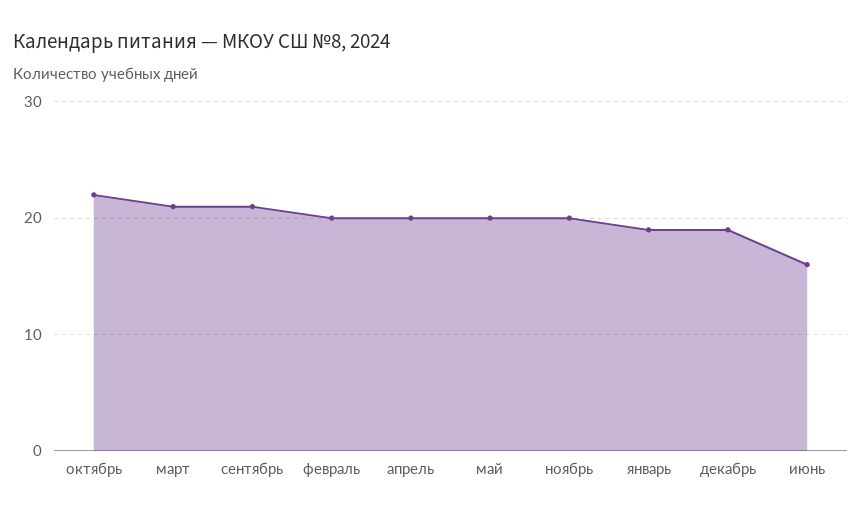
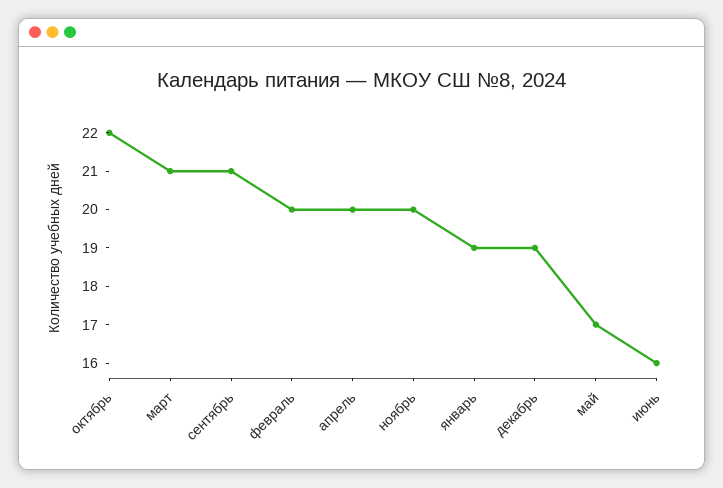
май: 20 -> 17

